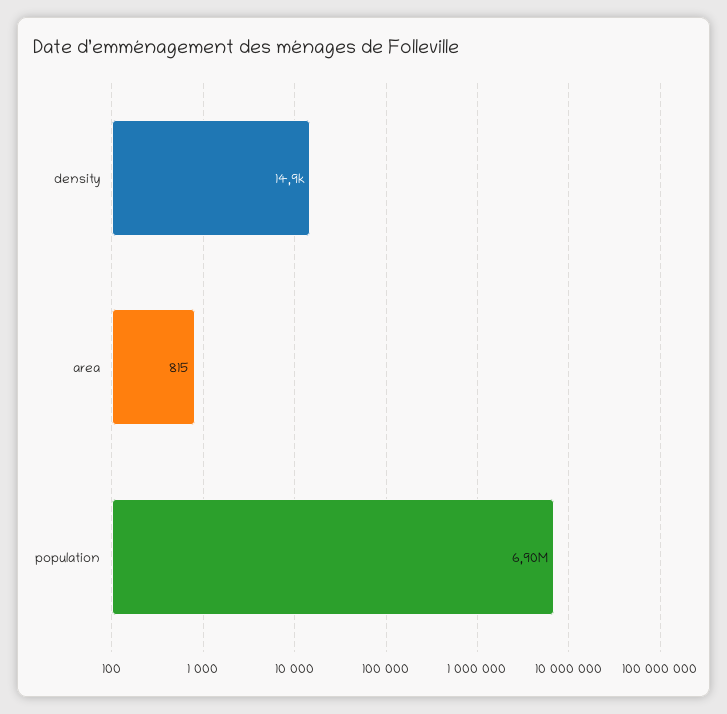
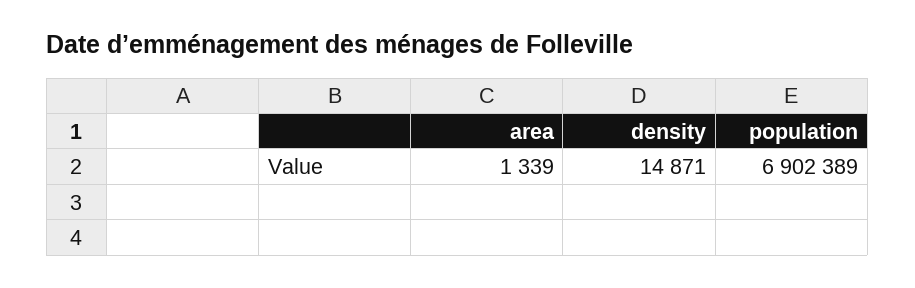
area: 815 -> 1339

